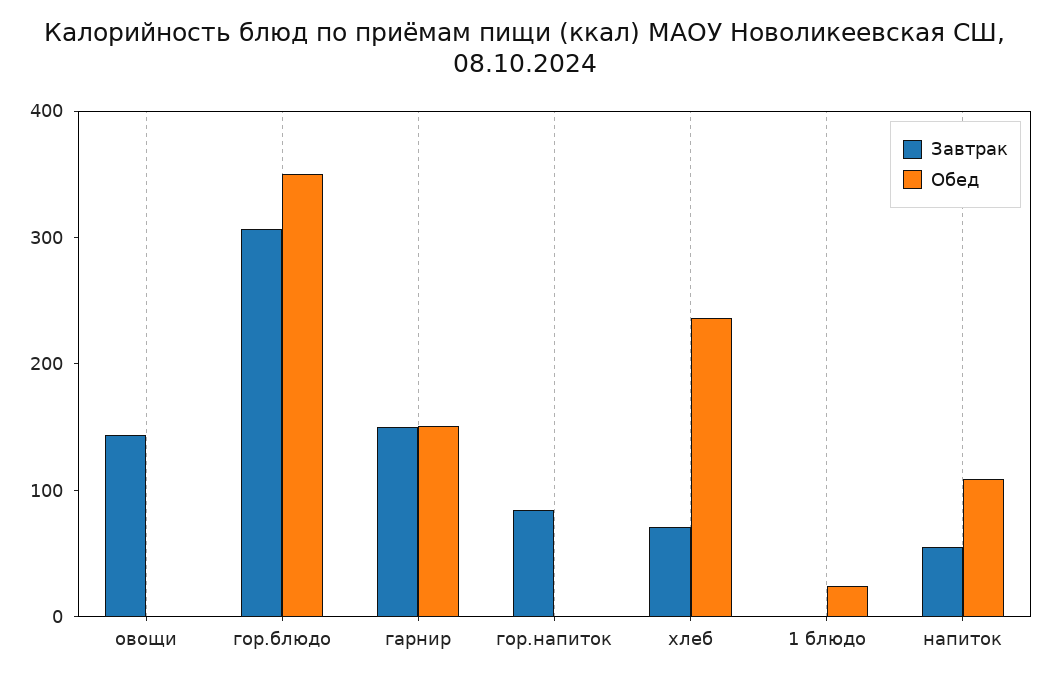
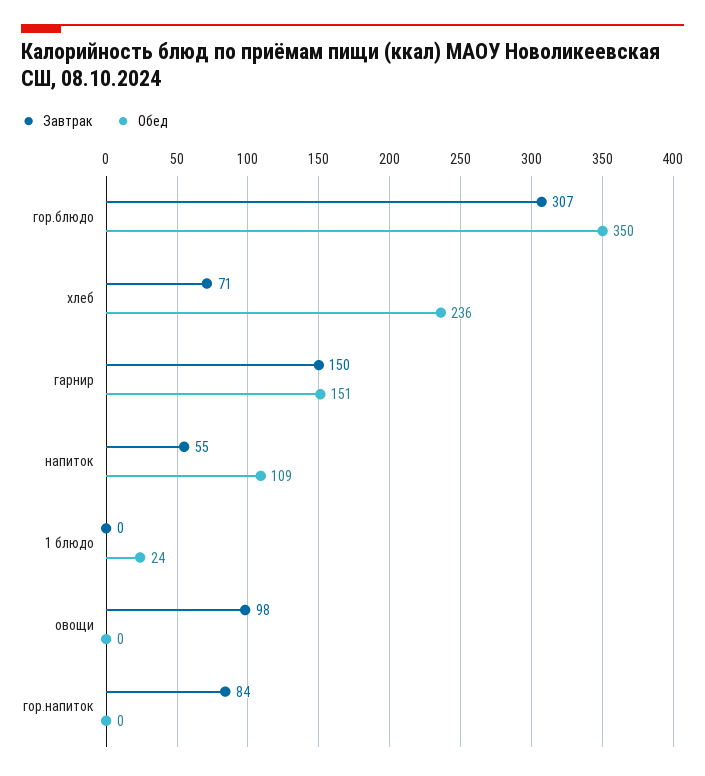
Завтрак, овощи: 140 -> 98

